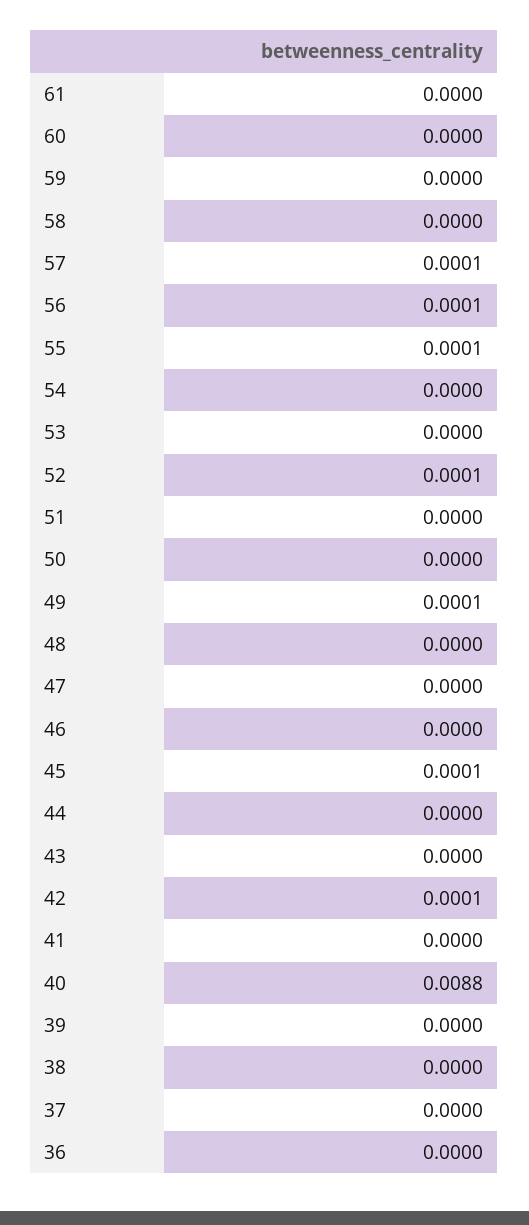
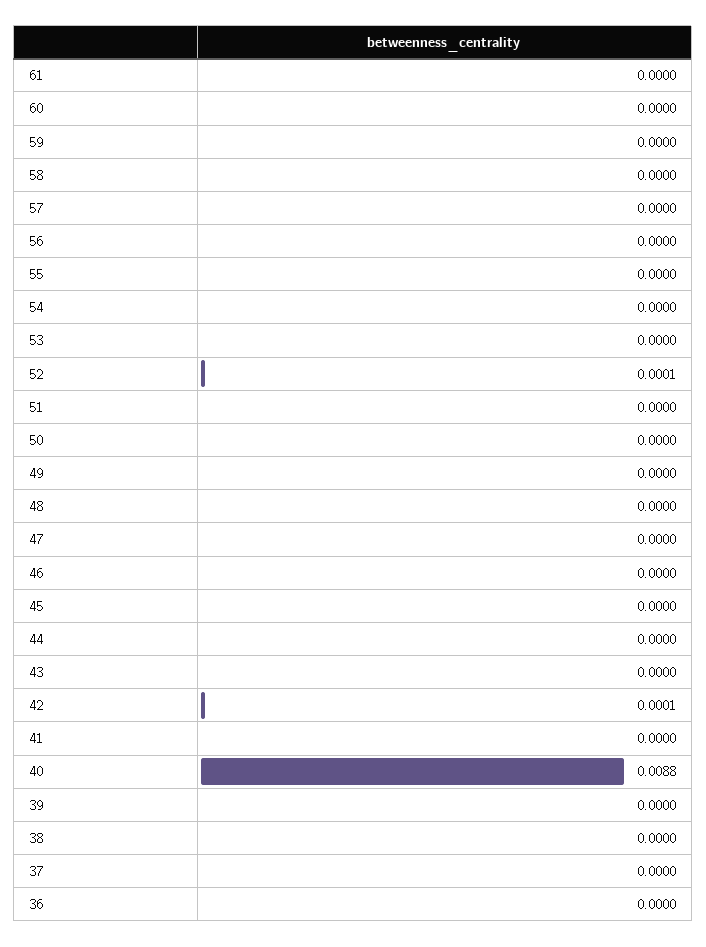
57: 0.0001 -> 0
56: 0.0001 -> 0
55: 0.0001 -> 0
49: 0.0001 -> 0
45: 0.0001 -> 0

